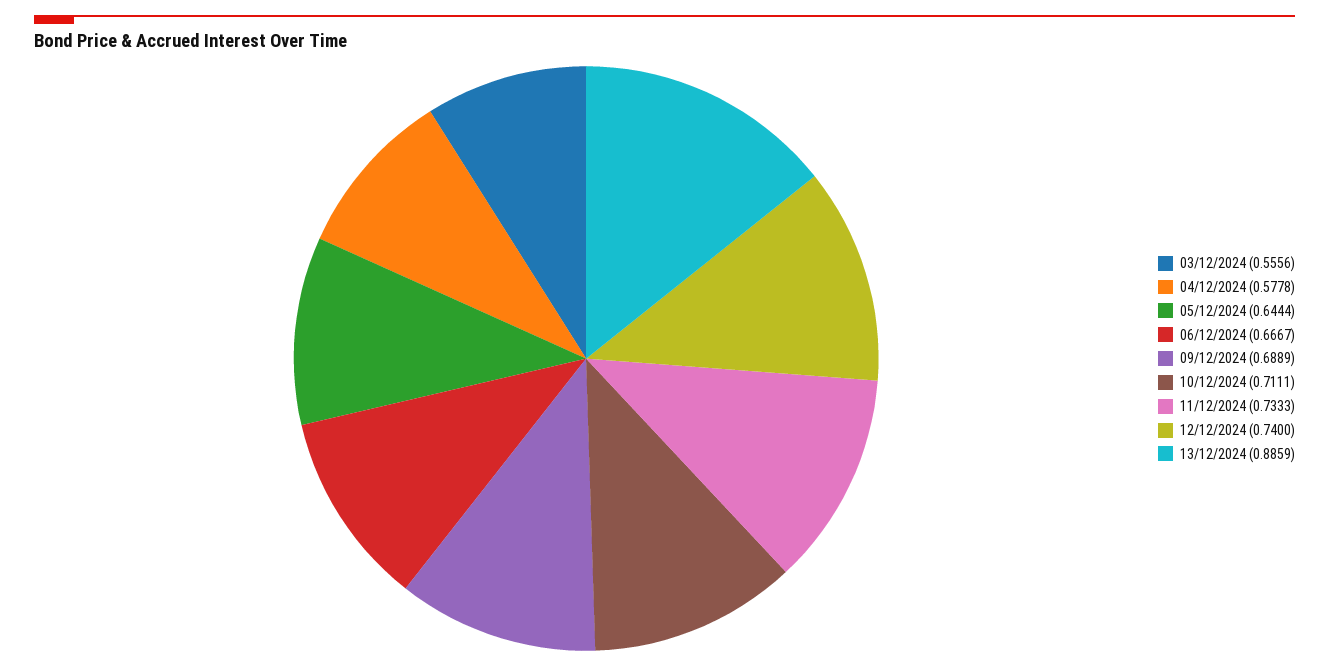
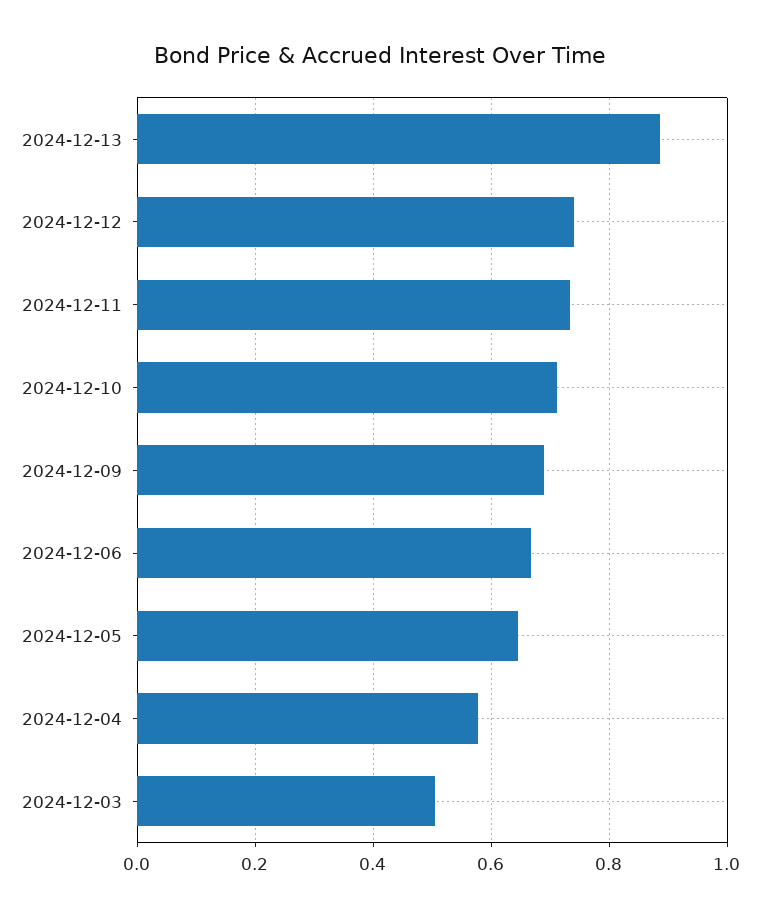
03/12/2024: 0.5556 -> 0.5

